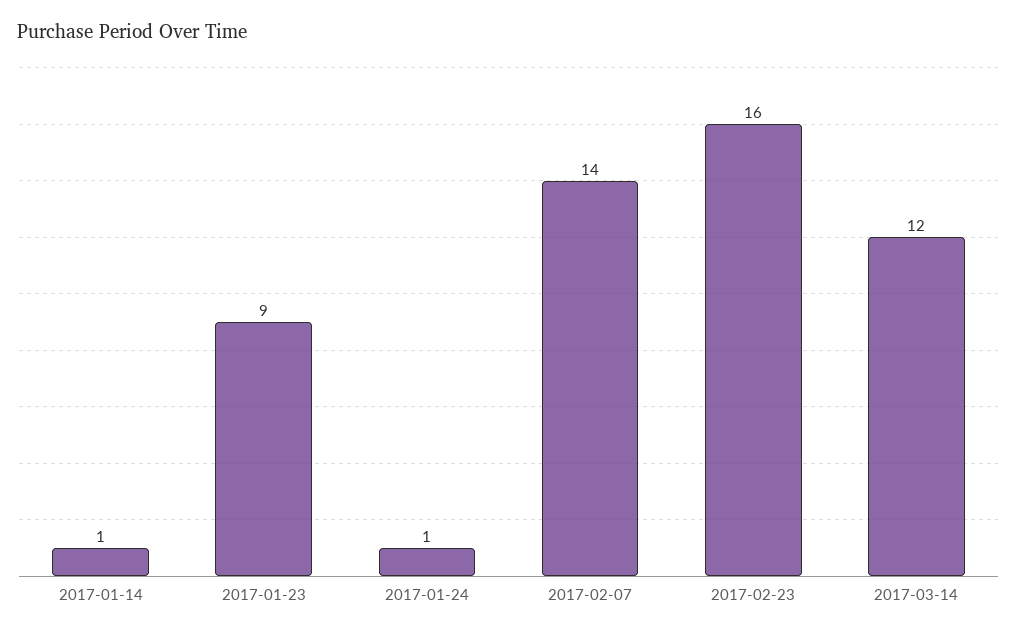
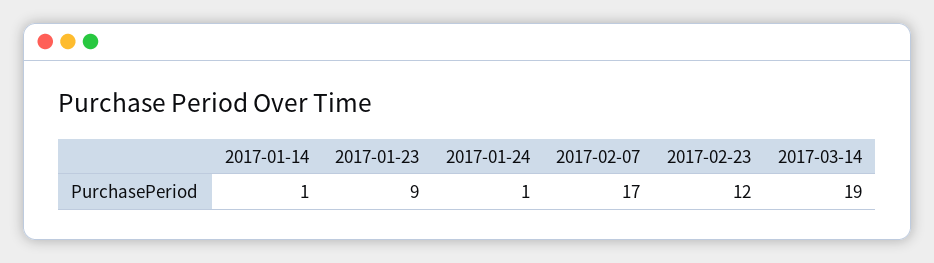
2017-02-07: 14 -> 17
2017-02-23: 16 -> 12
2017-03-14: 12 -> 19

